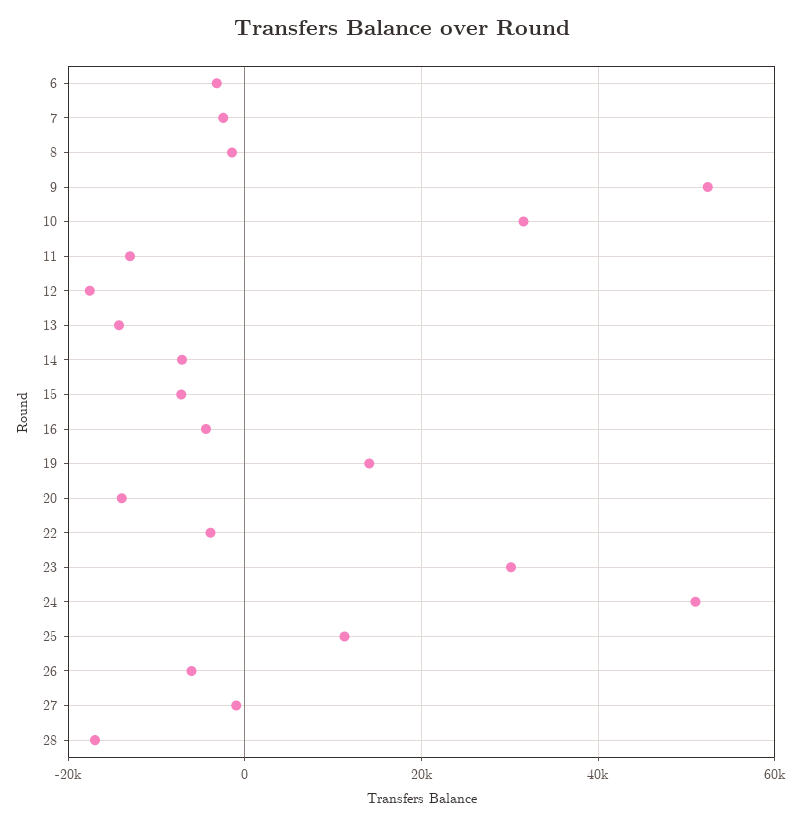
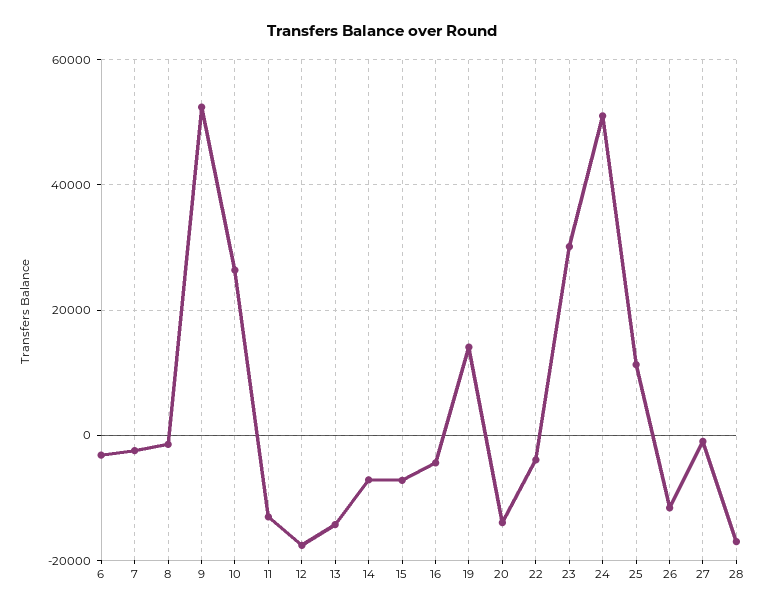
10: 32000 -> 26000
26: -6000 -> -12000

